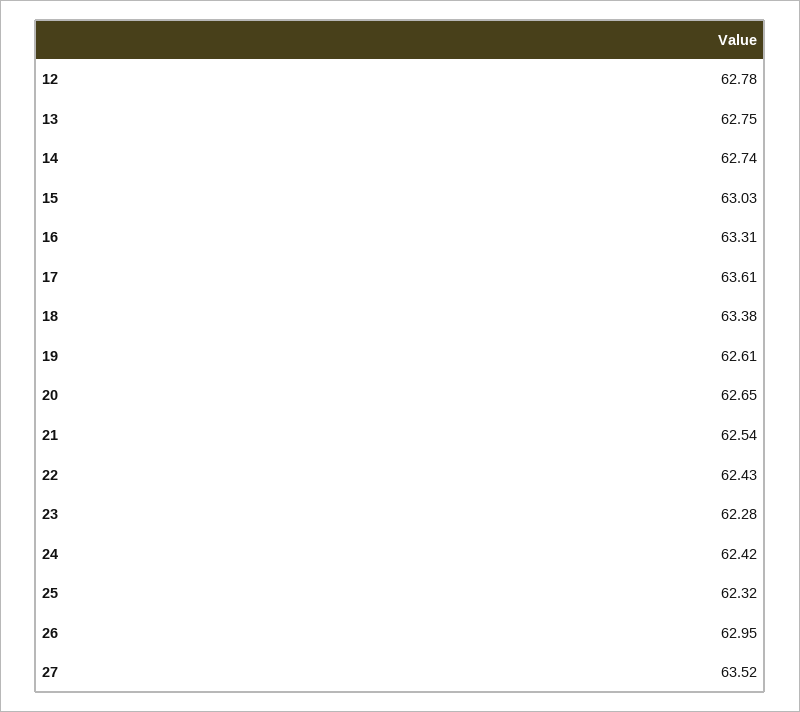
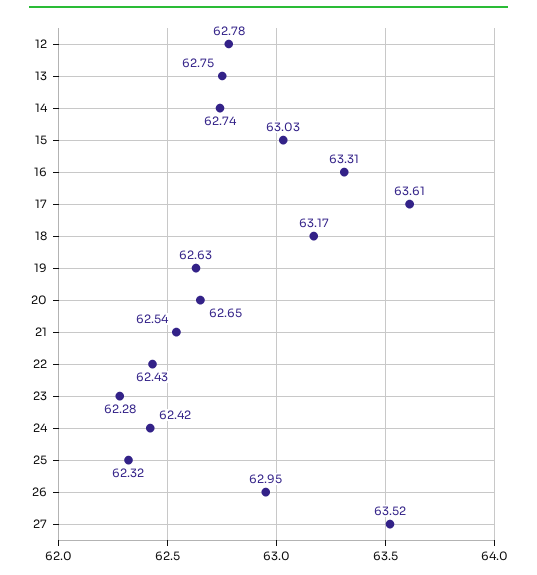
18: 63.38 -> 63.17
19: 62.61 -> 62.63

